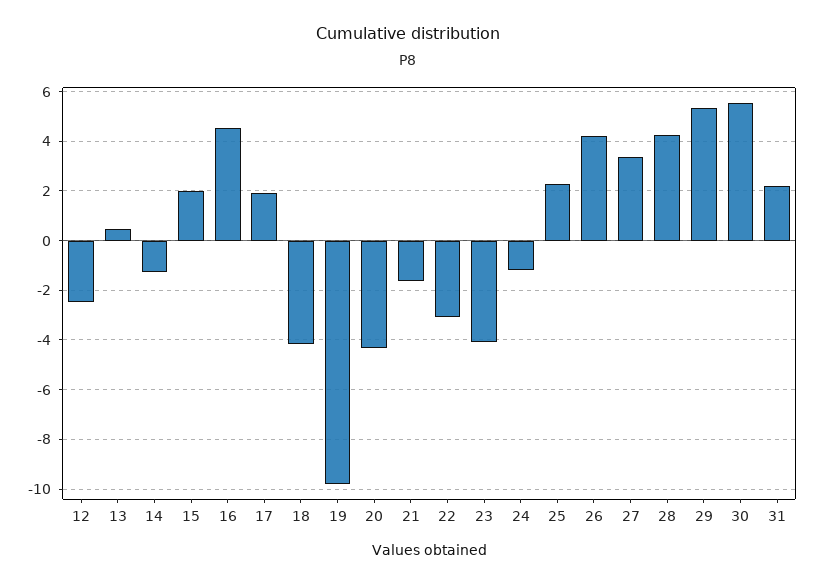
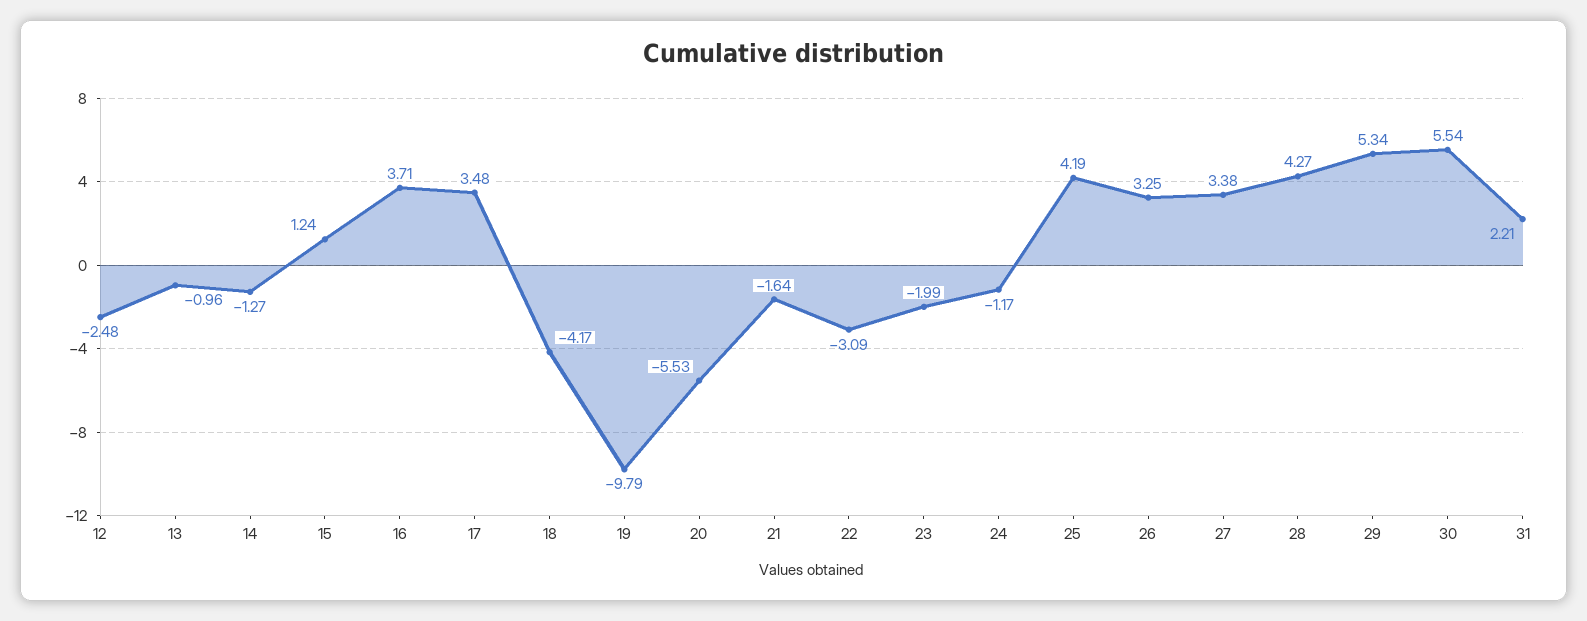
13: 0.5 -> -0.96
15: 2 -> 1.24
16: 4.5 -> 3.71
17: 2 -> 3.48
20: -4.25 -> -5.53
23: -4 -> -1.99
25: 2.25 -> 4.19
26: 4.25 -> 3.25

